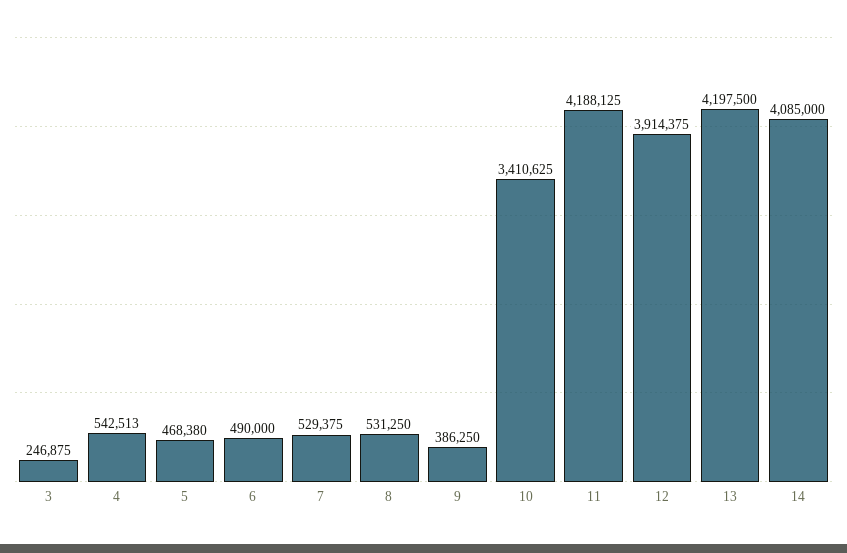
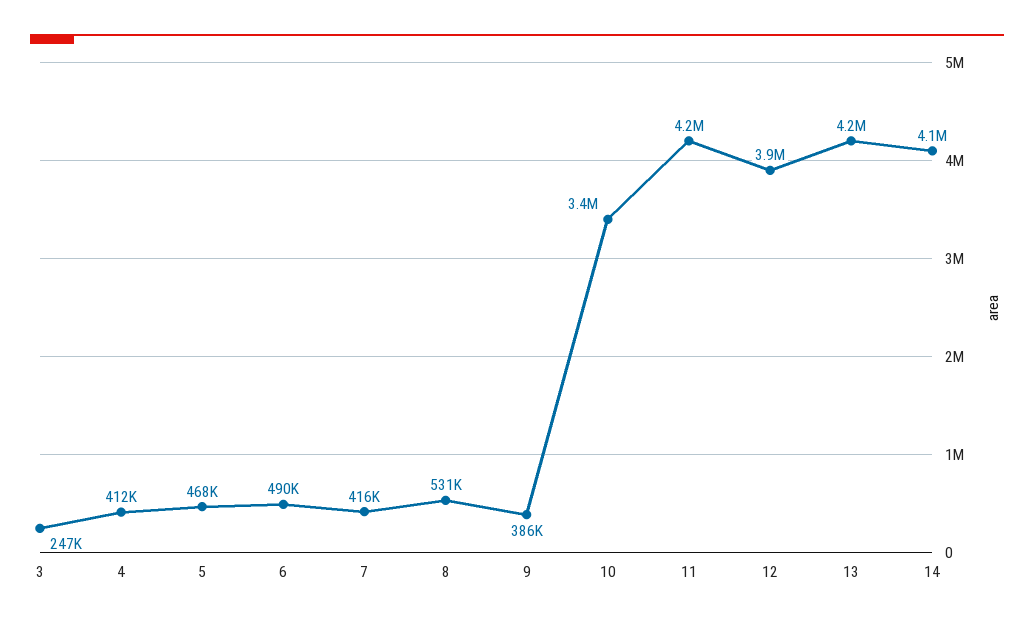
4: 542513 -> 412000
7: 529375 -> 416000

